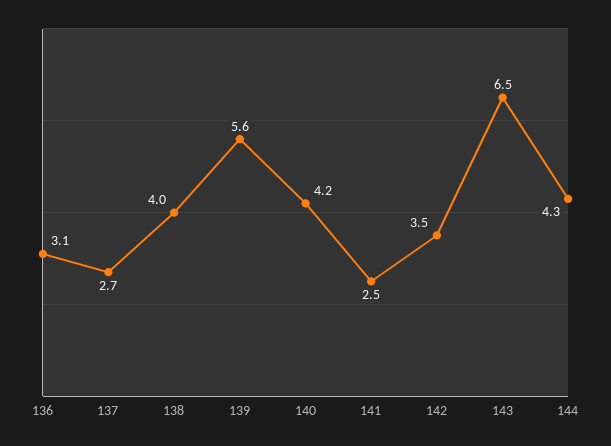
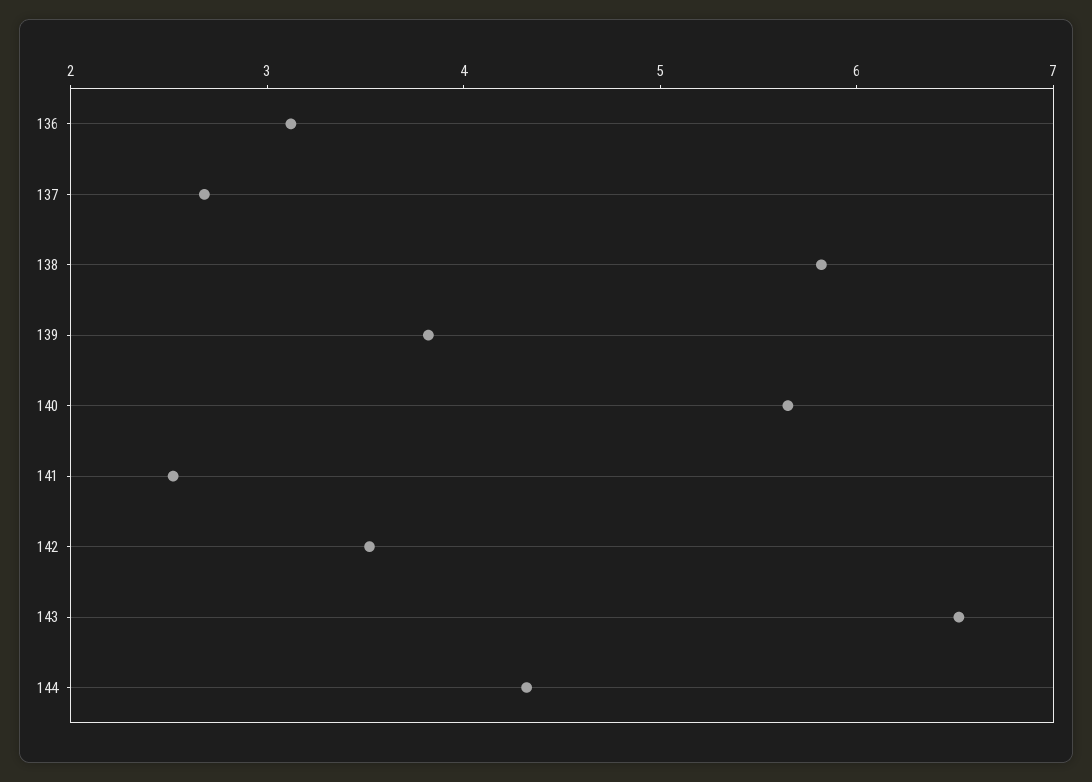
138: 4 -> 5.8
139: 5.6 -> 3.8
140: 4.2 -> 5.6

